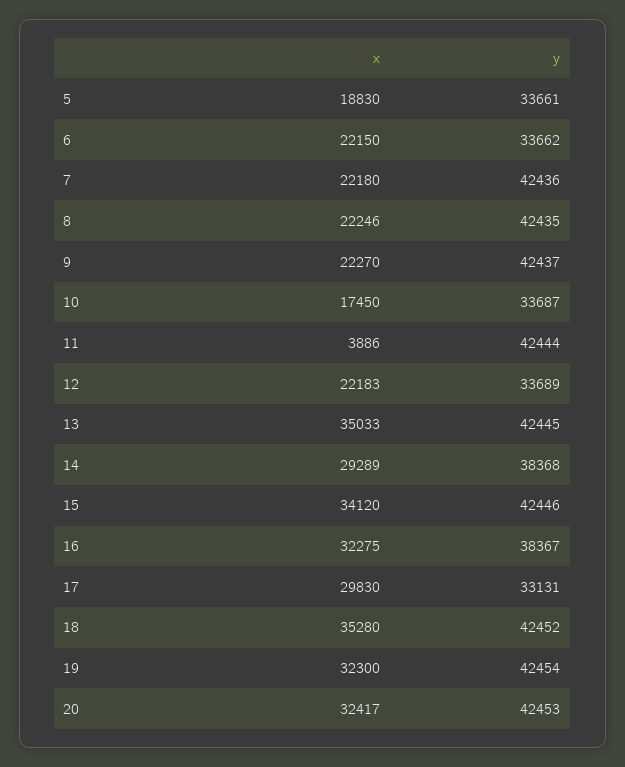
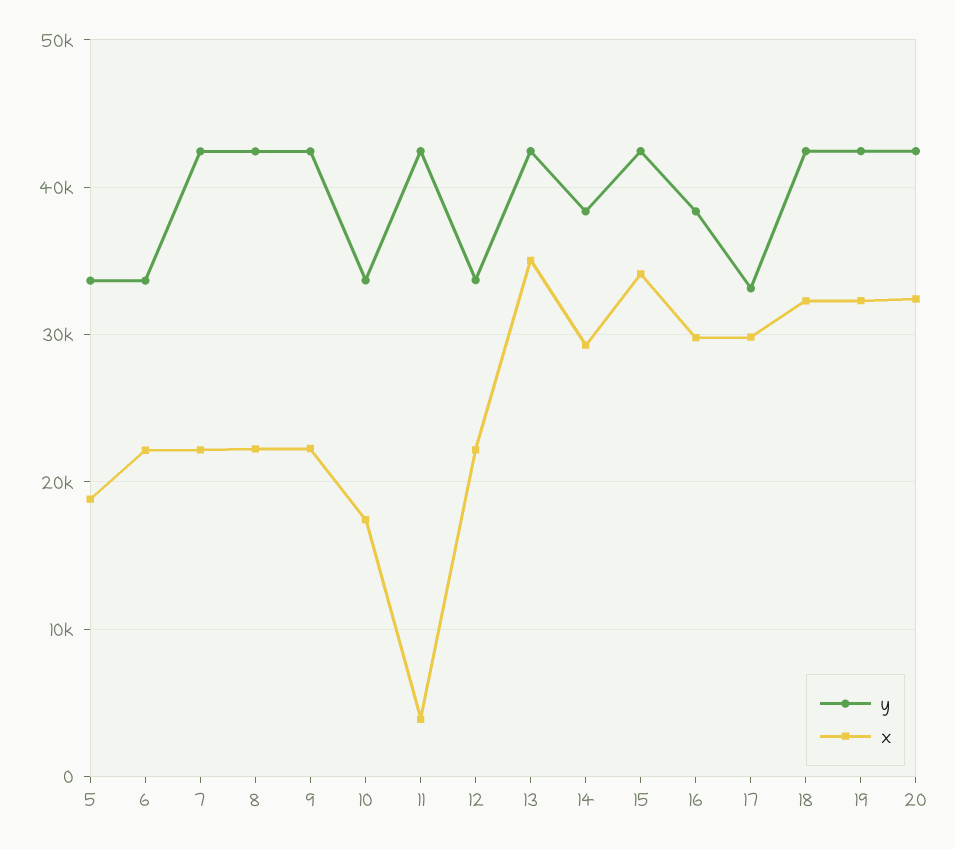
x, 16: 32275 -> 30000
x, 18: 35280 -> 32000

